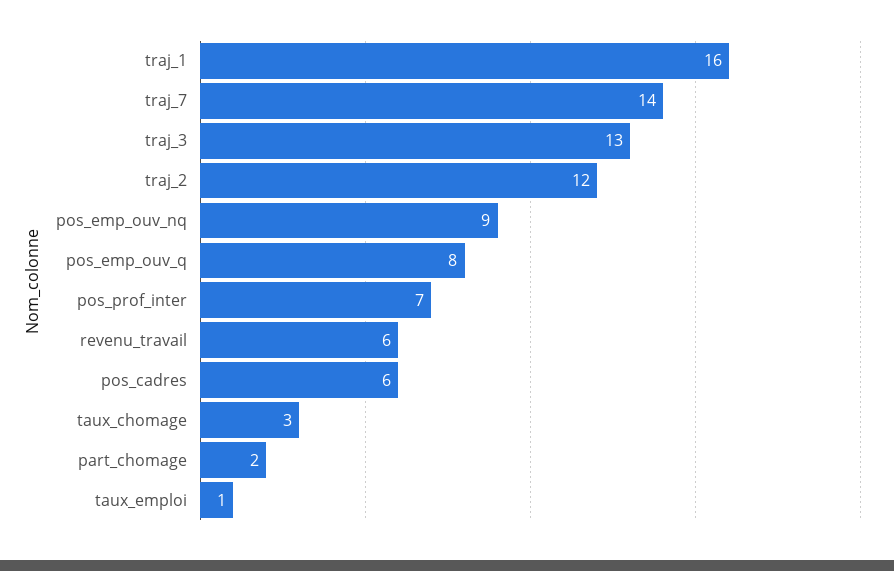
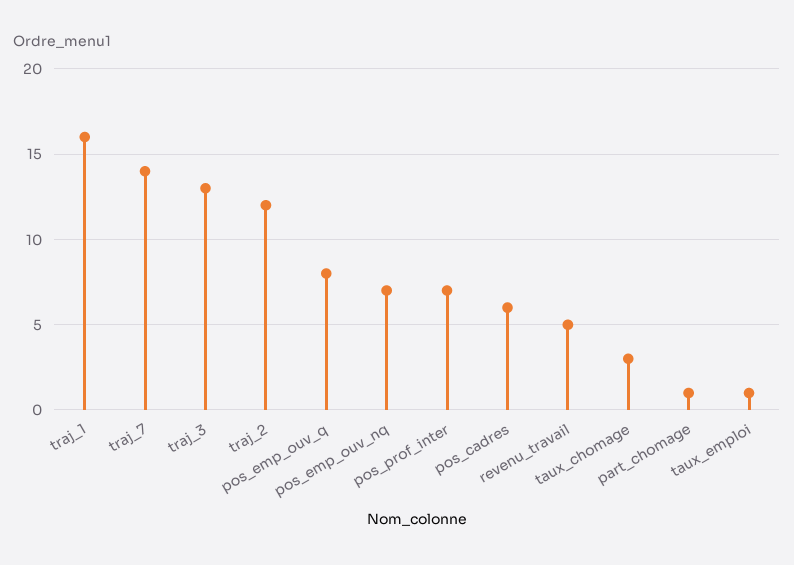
pos_emp_ouv_nq: 9 -> 7
revenu_travail: 6 -> 5
part_chomage: 2 -> 1

